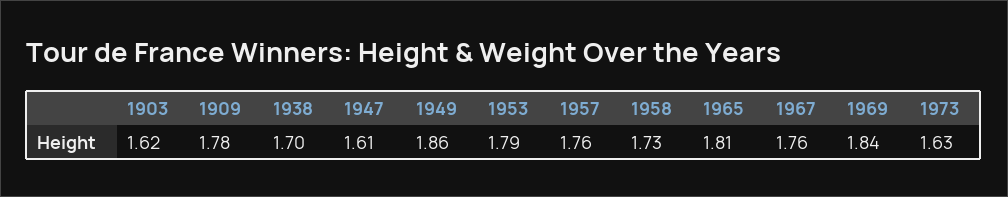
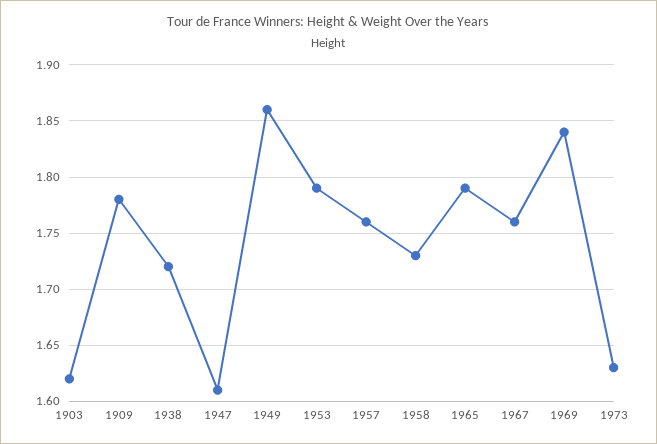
1938: 1.7 -> 1.72
1965: 1.81 -> 1.79

